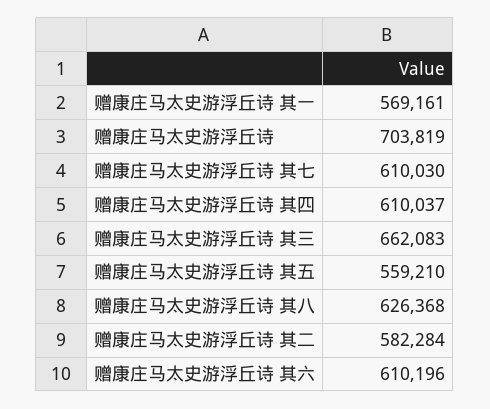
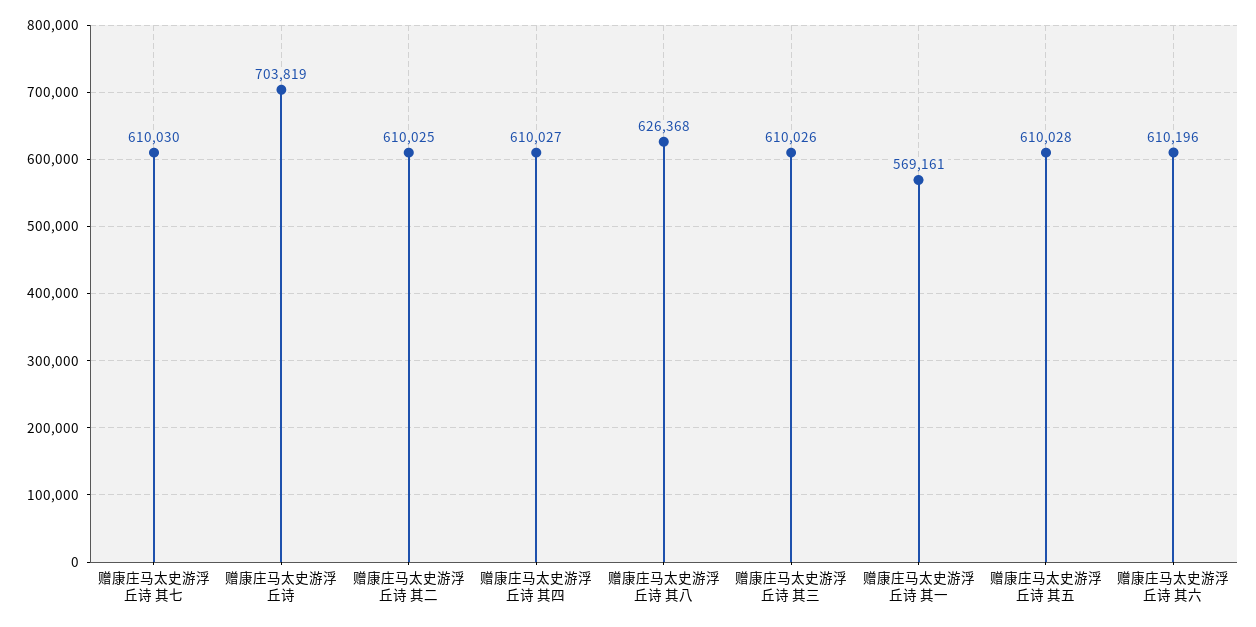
赠康庄马太史游浮丘诗 其四: 610037 -> 610027
赠康庄马太史游浮丘诗 其三: 662083 -> 610026
赠康庄马太史游浮丘诗 其五: 559210 -> 610028
赠康庄马太史游浮丘诗 其二: 582284 -> 610025

